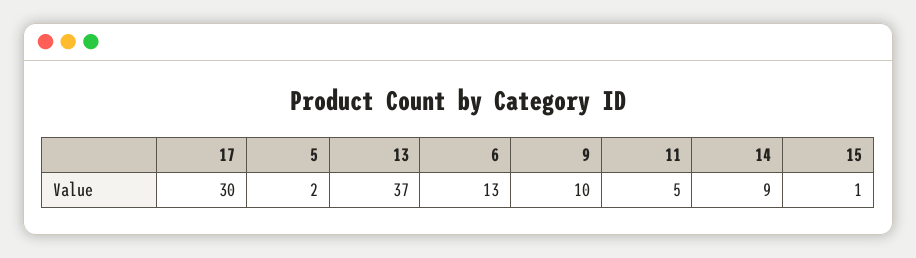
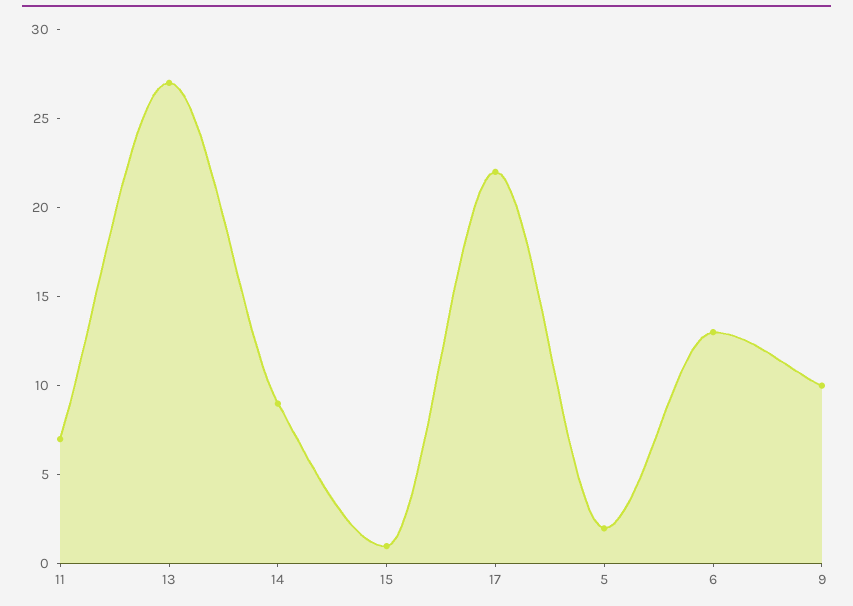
17: 30 -> 22
13: 37 -> 27
11: 5 -> 7

